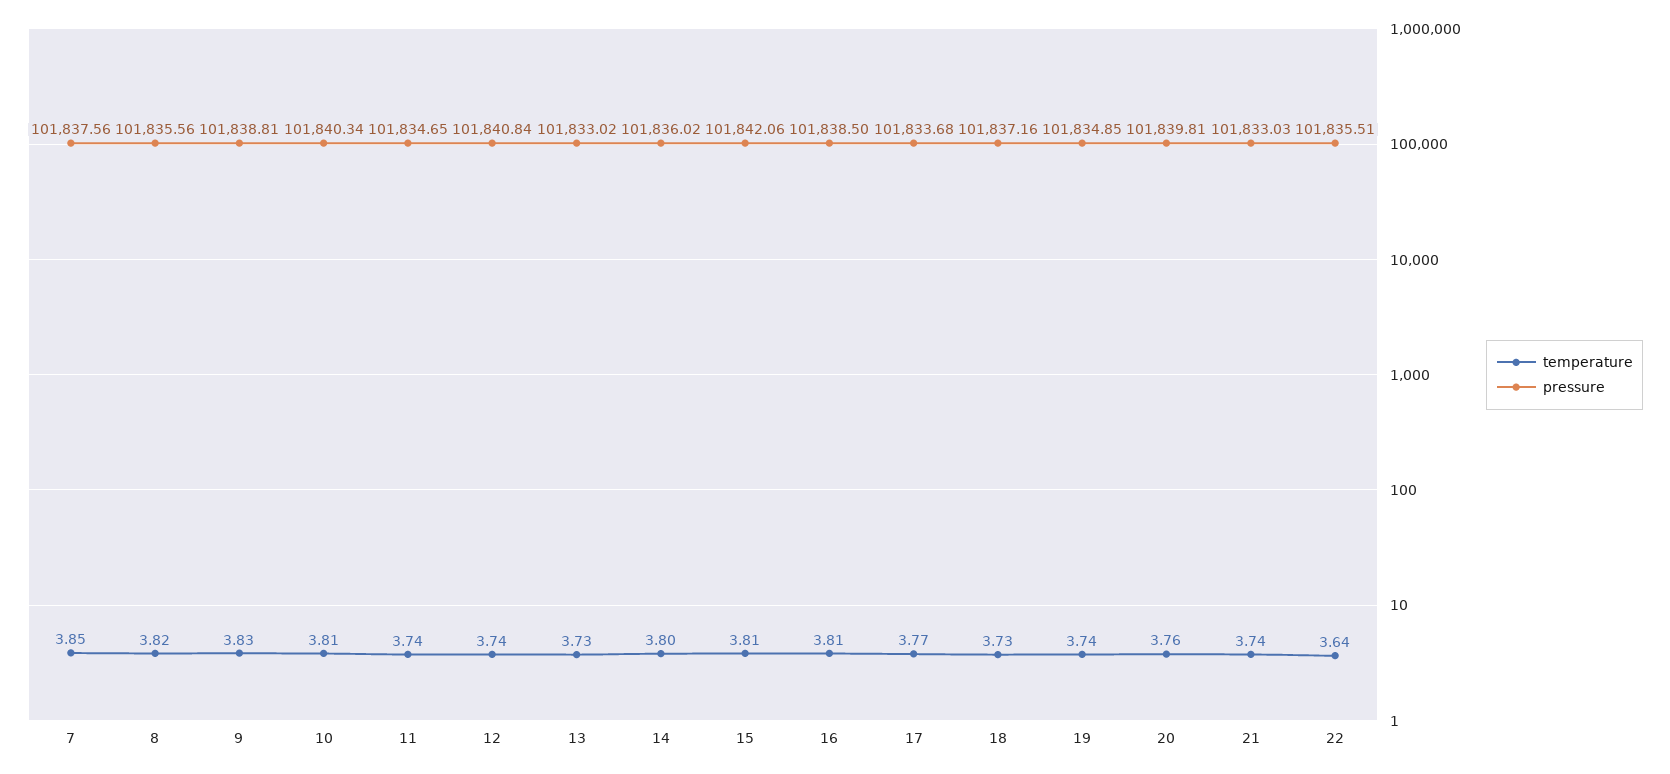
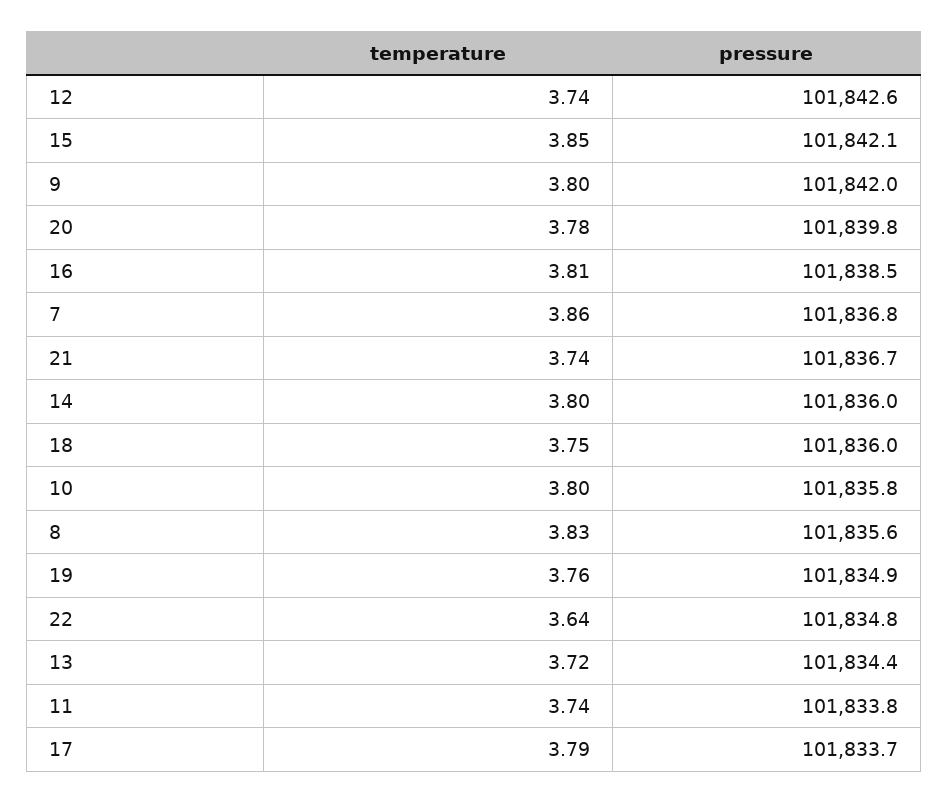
temperature, 7: 3.85 -> 3.86
pressure, 7: 101837.56 -> 101836.8
temperature, 8: 3.82 -> 3.83
temperature, 9: 3.83 -> 3.8
pressure, 9: 101838.81 -> 101842
temperature, 10: 3.81 -> 3.8
pressure, 10: 101840.34 -> 101835.8
pressure, 11: 101834.65 -> 101833.8
pressure, 12: 101840.84 -> 101842.6
temperature, 13: 3.73 -> 3.72
pressure, 13: 101833.02 -> 101834.4
temperature, 15: 3.81 -> 3.85
temperature, 17: 3.77 -> 3.79
temperature, 18: 3.73 -> 3.75
pressure, 18: 101837.16 -> 101836
temperature, 19: 3.74 -> 3.76
temperature, 20: 3.76 -> 3.78
pressure, 21: 101833.03 -> 101836.7
pressure, 22: 101835.51 -> 101834.8

